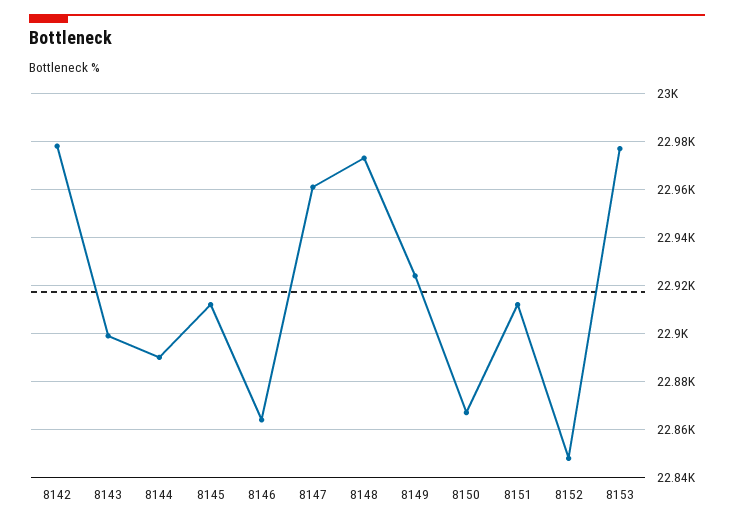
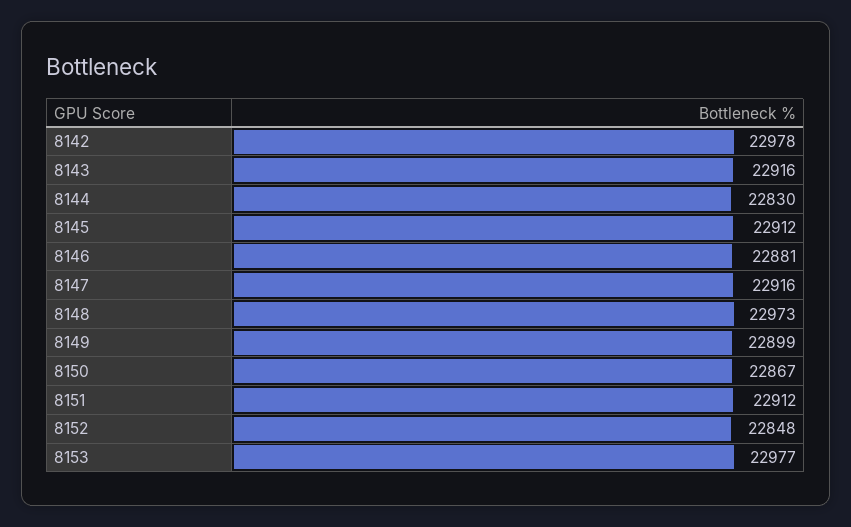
8143: 22900 -> 22916
8144: 22890 -> 22830
8146: 22865 -> 22881
8147: 22960 -> 22916
8149: 22925 -> 22899

